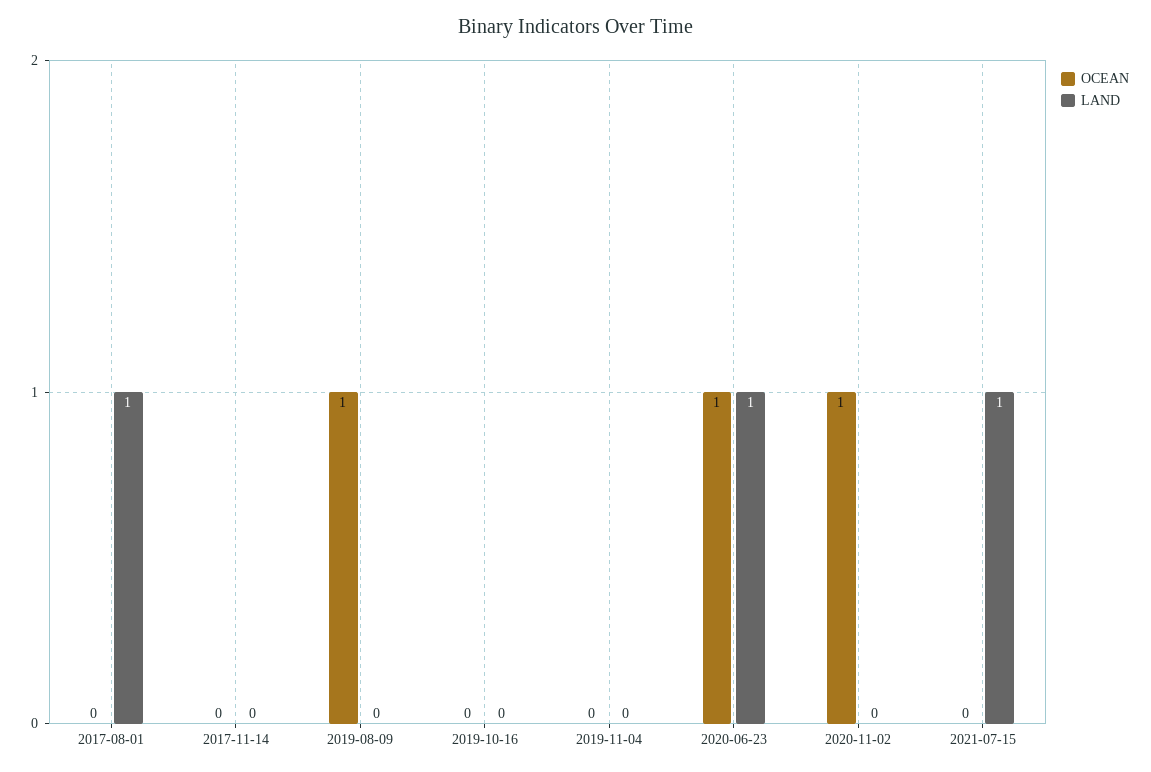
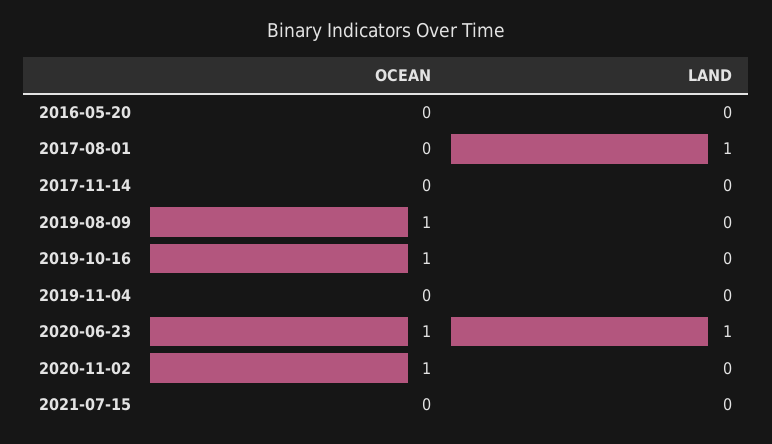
OCEAN, 2019-10-16: 0 -> 1
LAND, 2021-07-15: 1 -> 0
OCEAN, 2016-05-20: none -> 0
LAND, 2016-05-20: none -> 0

